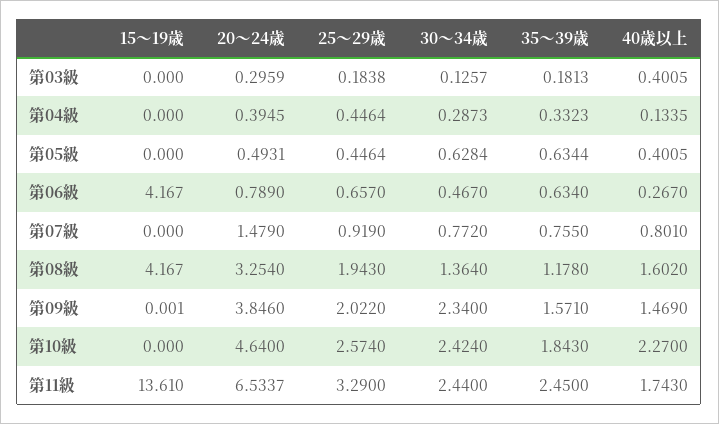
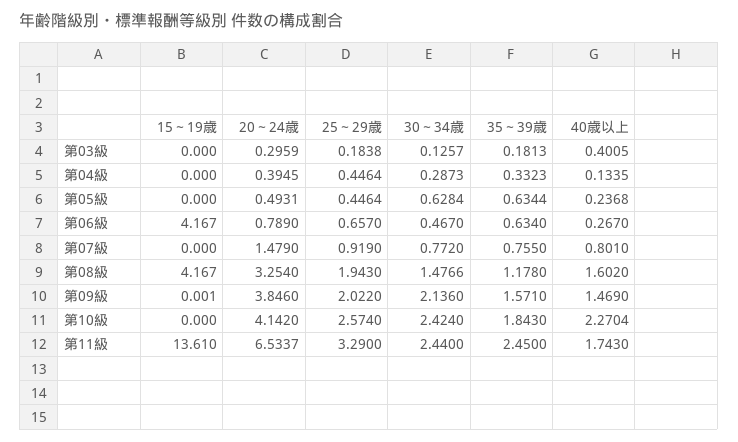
40歳以上, 第05級: 0.4005 -> 0.2368
30～34歳, 第08級: 1.364 -> 1.4766
30～34歳, 第09級: 2.34 -> 2.136
20～24歳, 第10級: 4.64 -> 4.142
40歳以上, 第10級: 2.27 -> 2.2704

